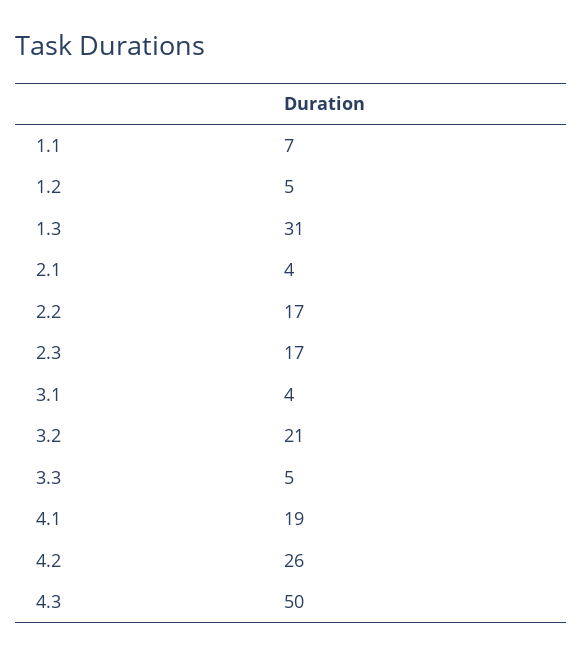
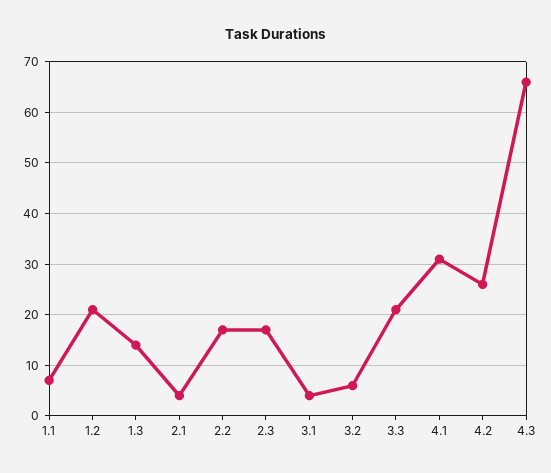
1.2: 5 -> 20
1.3: 31 -> 15
3.2: 21 -> 5
3.3: 5 -> 20
4.1: 19 -> 30
4.3: 50 -> 65

